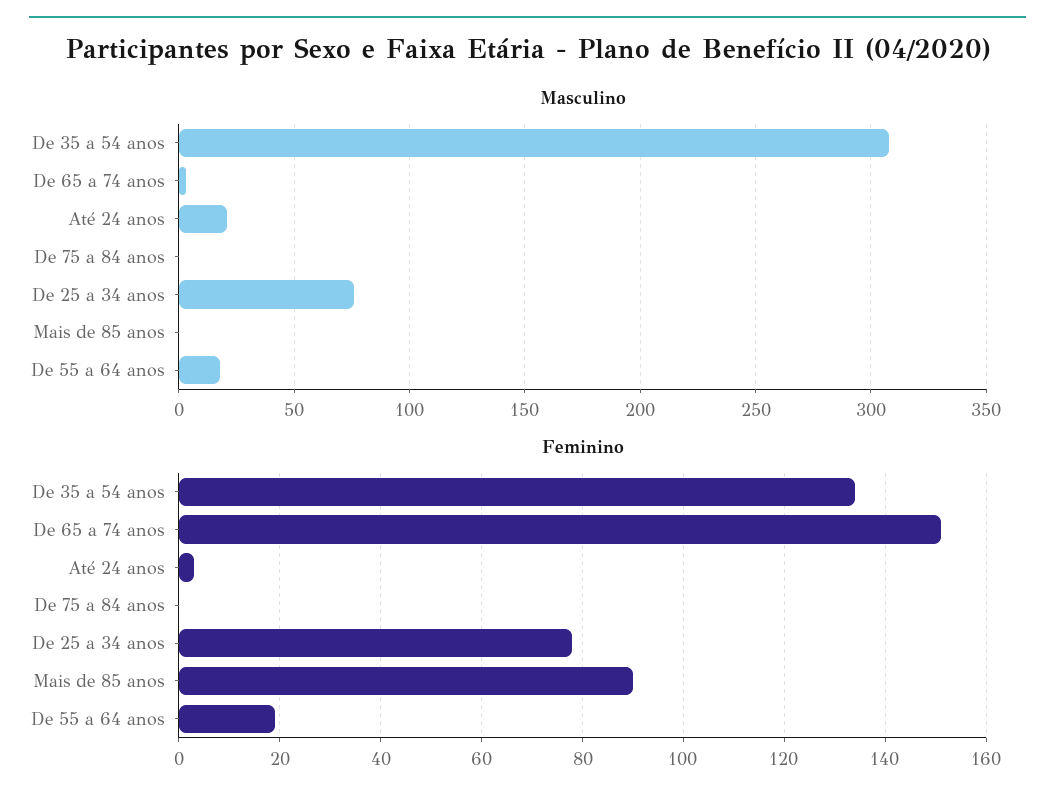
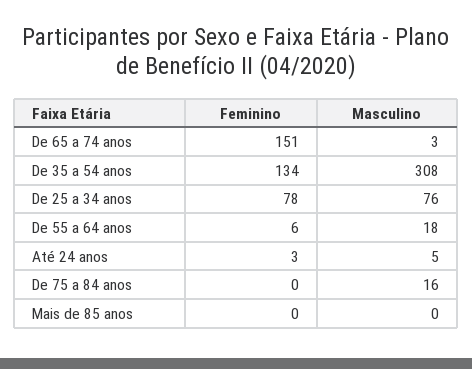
Masculino, Até 24 anos: 20 -> 5
Masculino, De 75 a 84 anos: 0 -> 16
Feminino, Mais de 85 anos: 90 -> 0
Feminino, De 55 a 64 anos: 20 -> 6

